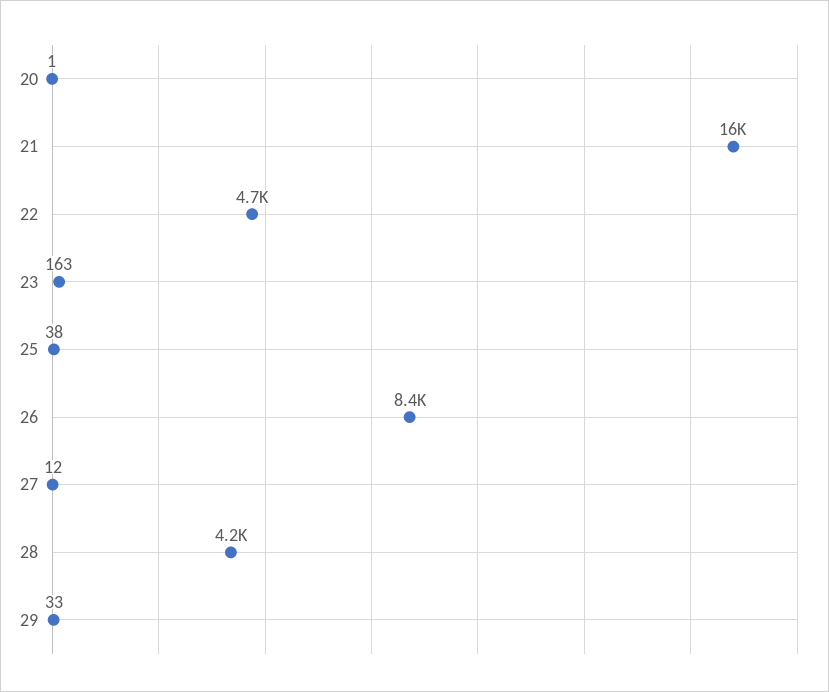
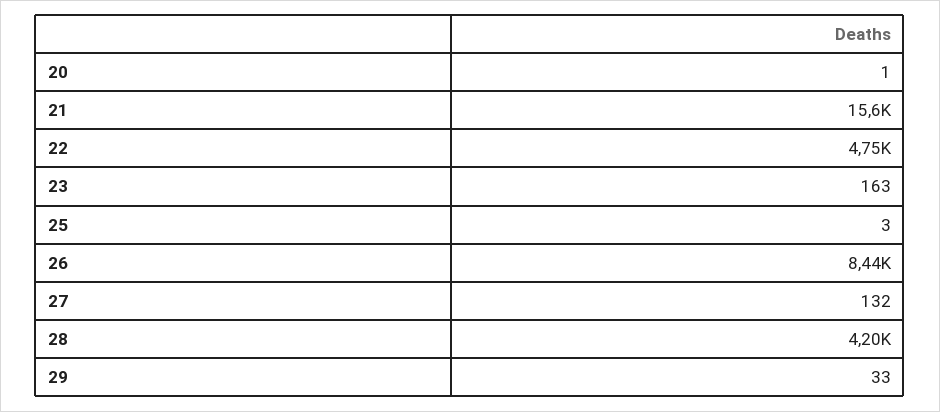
25: 38 -> 3
27: 12 -> 132

